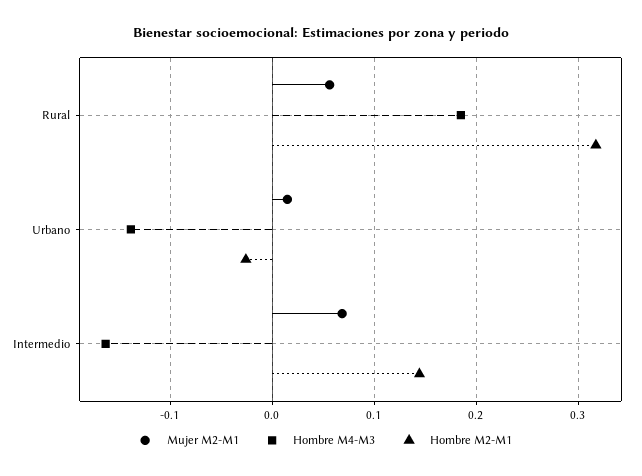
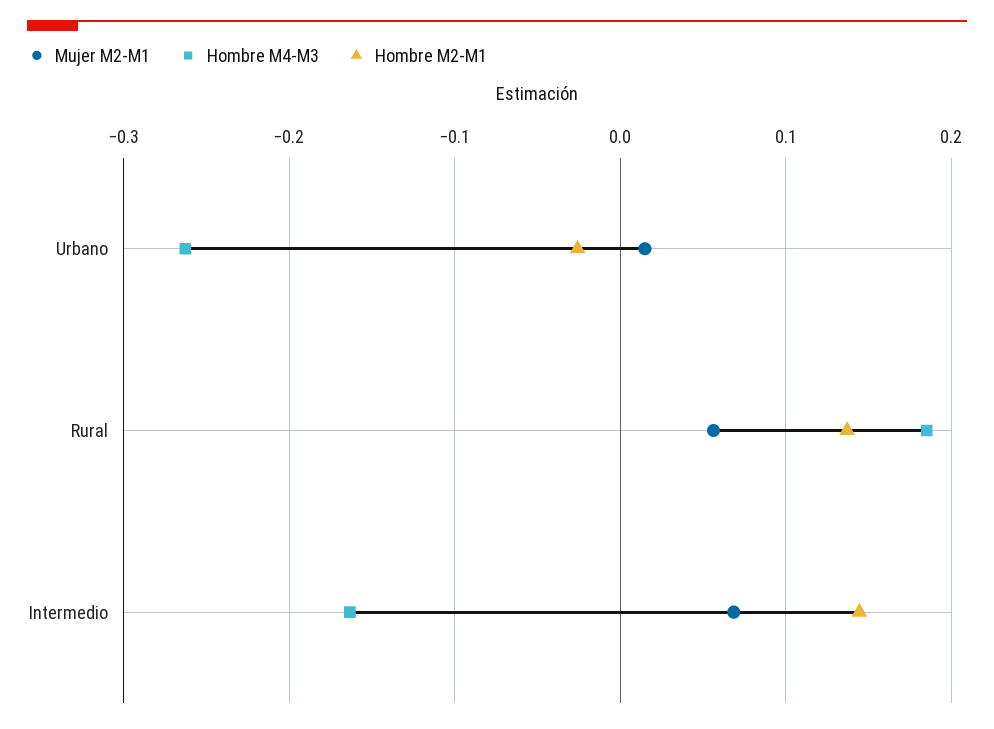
Hombre M2-M1, Rural: 0.32 -> 0.14
Hombre M4-M3, Urbano: -0.14 -> -0.26

